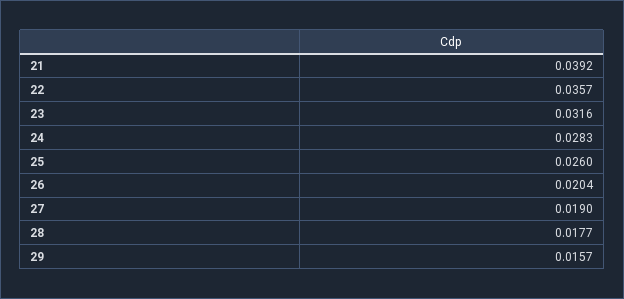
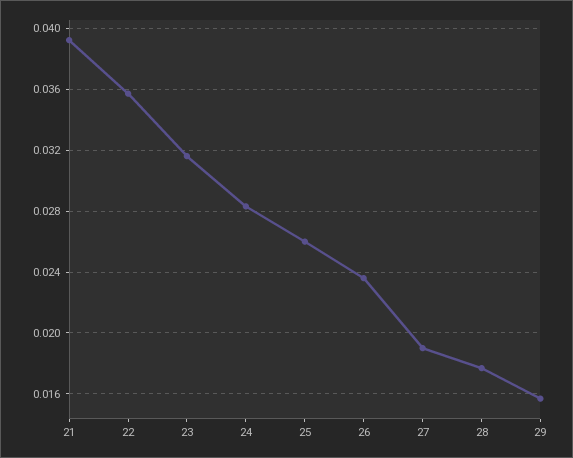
26: 0.0204 -> 0.0235

